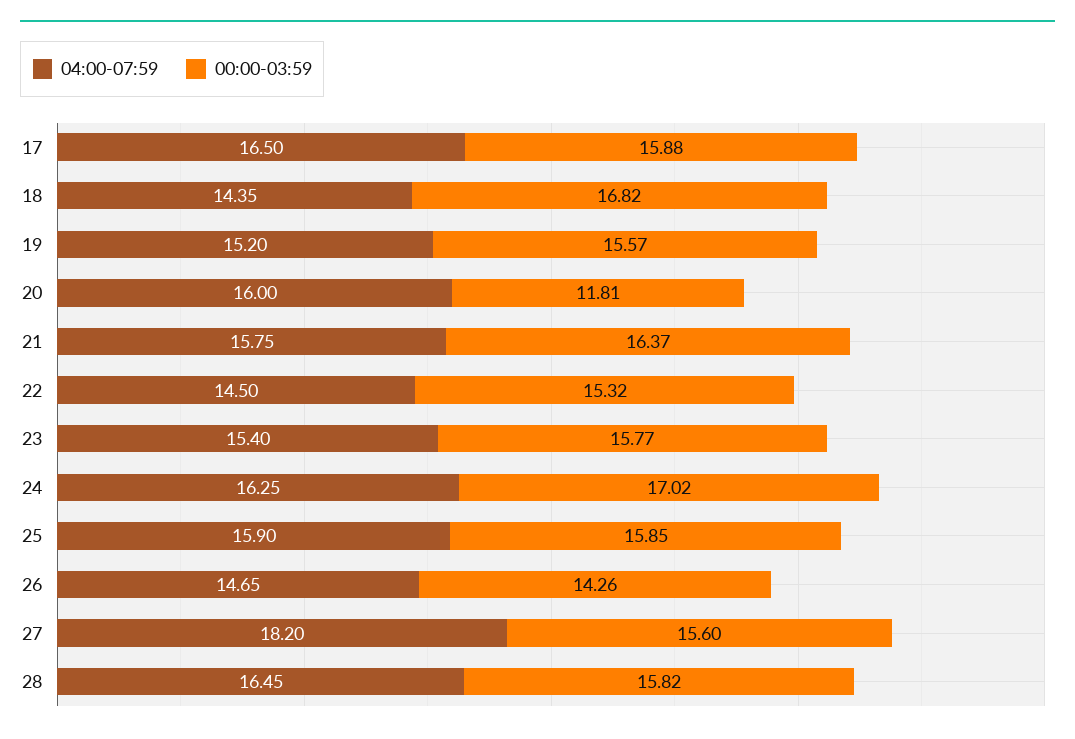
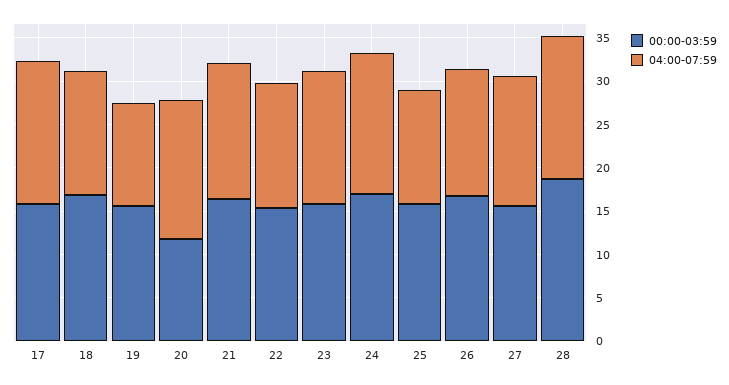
04:00-07:59, 19: 15.2 -> 12
04:00-07:59, 25: 15.9 -> 13
00:00-03:59, 26: 14.26 -> 17
04:00-07:59, 27: 18.2 -> 15
00:00-03:59, 28: 15.82 -> 19

